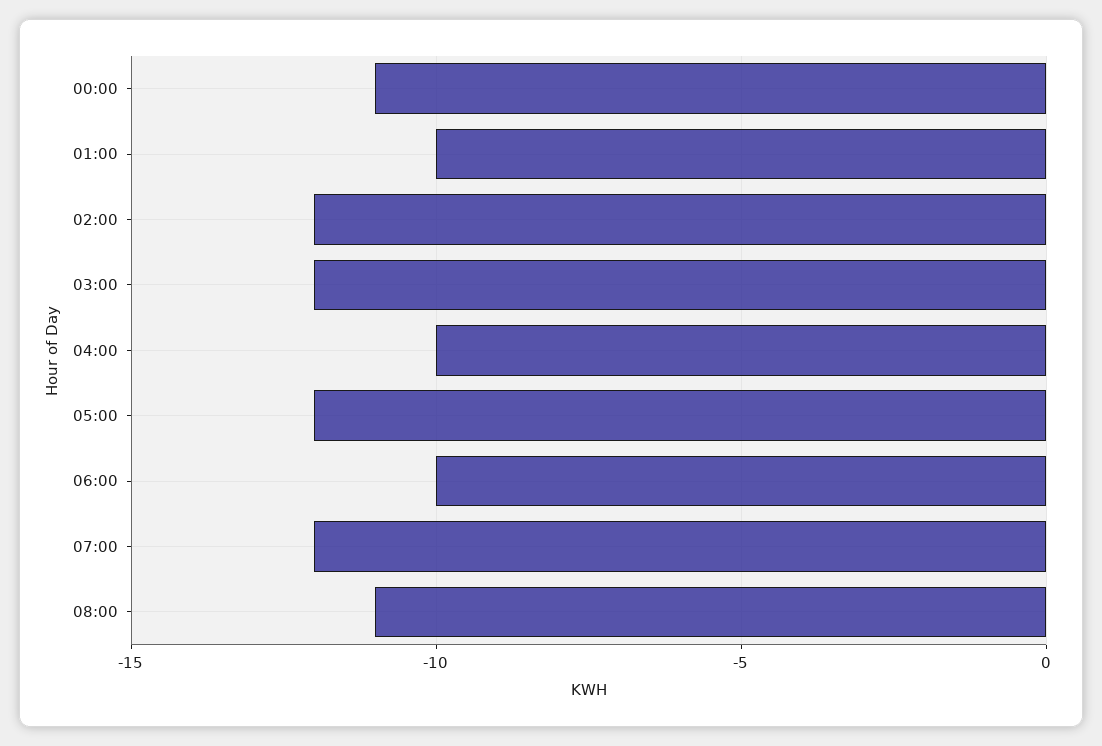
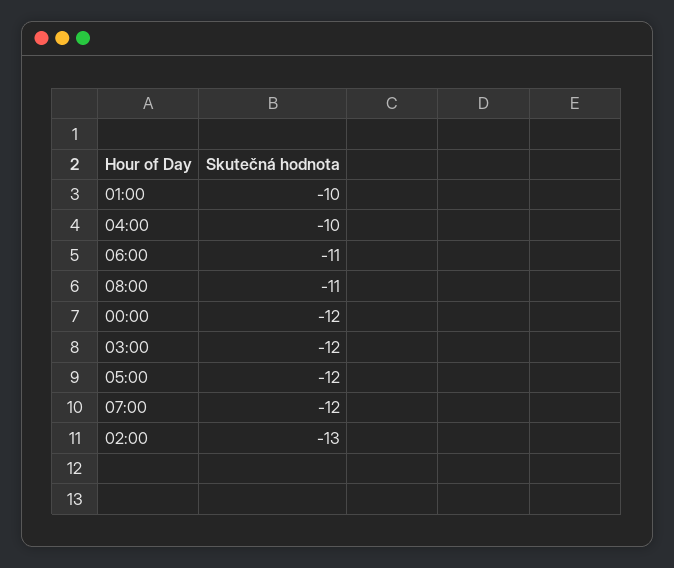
00:00: -11 -> -12
02:00: -12 -> -13
06:00: -10 -> -11

